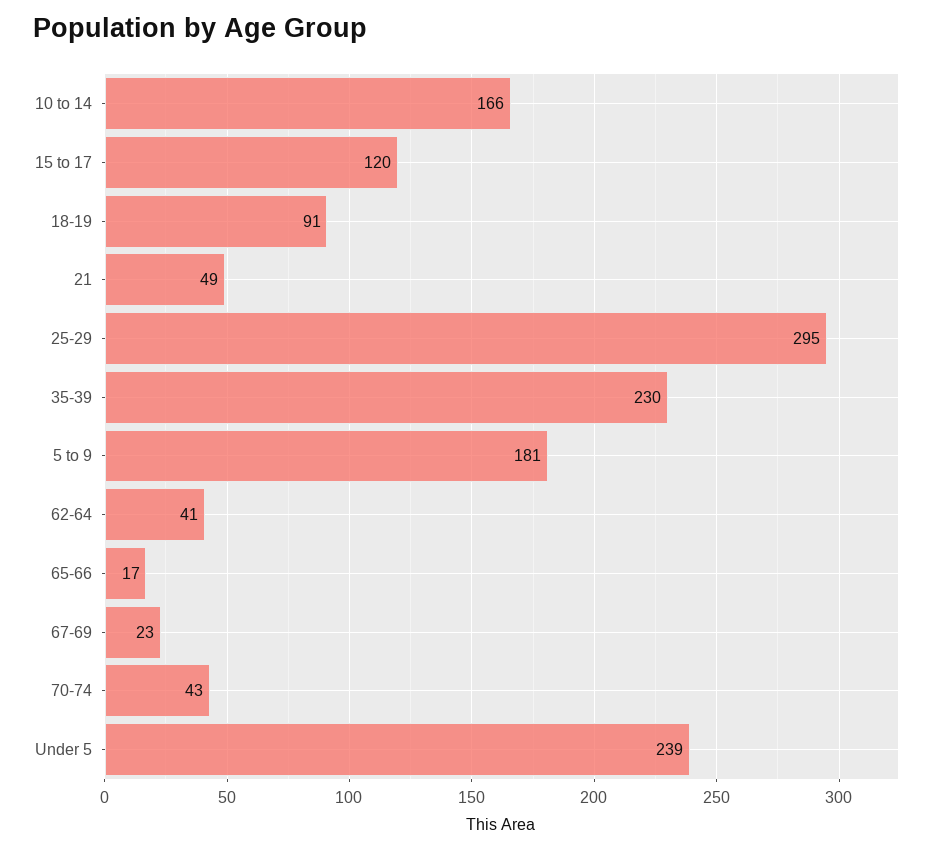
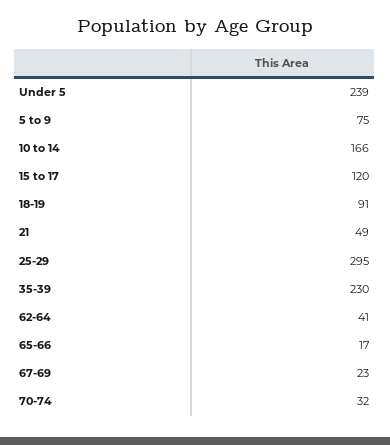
5 to 9: 181 -> 75
70-74: 43 -> 32

